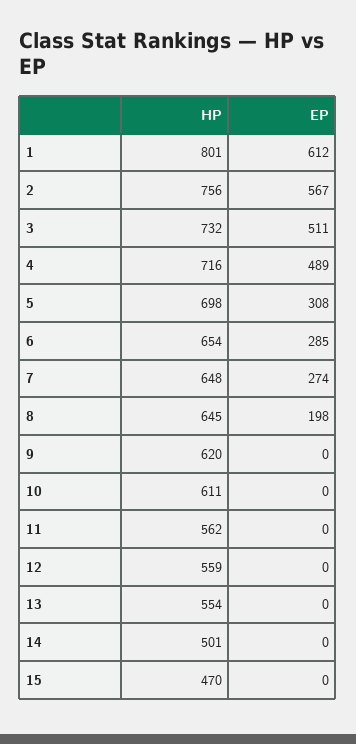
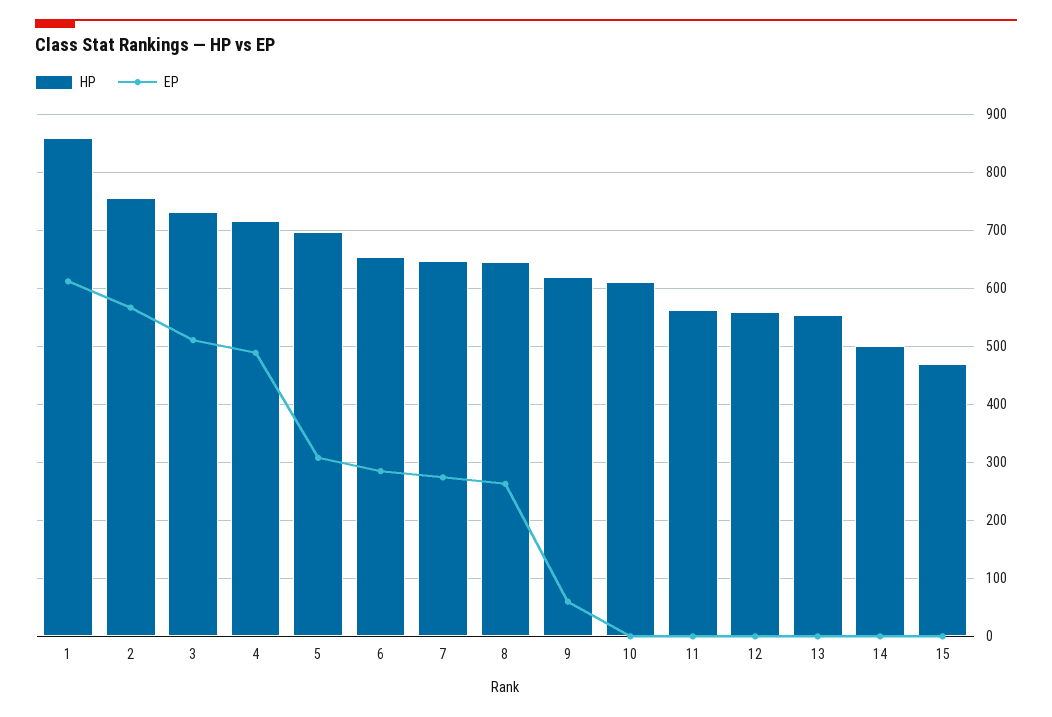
HP, 1: 801 -> 860
EP, 8: 198 -> 260
EP, 9: 0 -> 60

